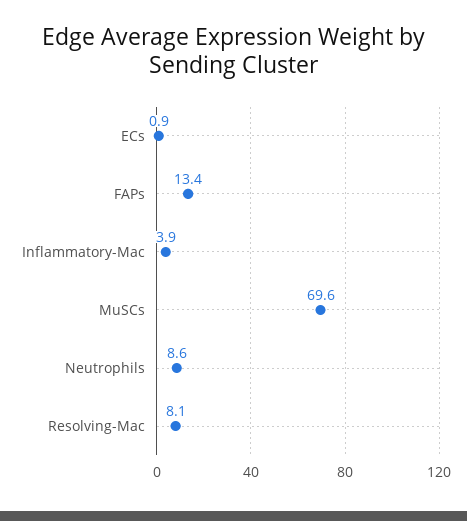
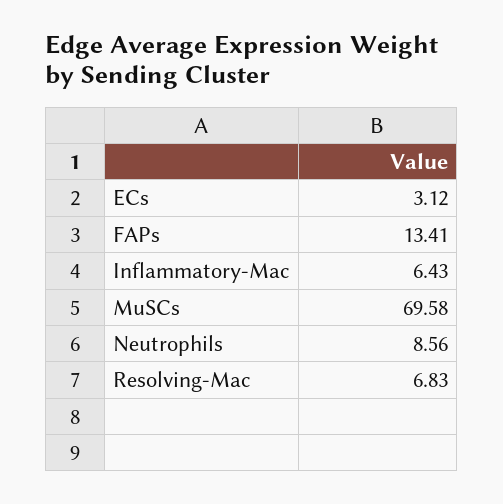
ECs: 0.9 -> 3.12
Inflammatory-Mac: 3.9 -> 6.43
Resolving-Mac: 8.1 -> 6.83

